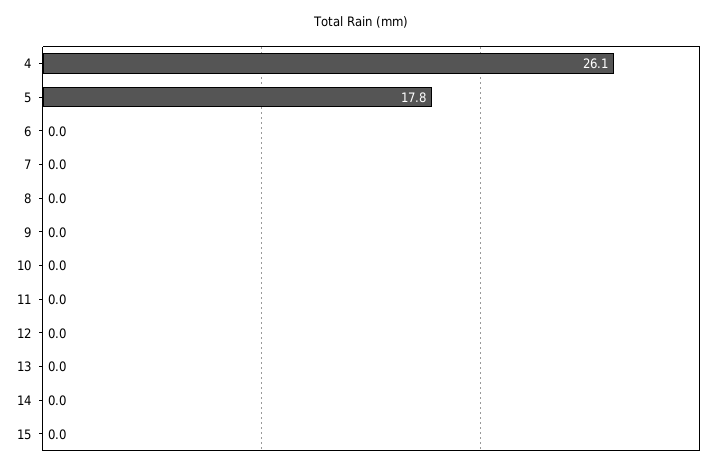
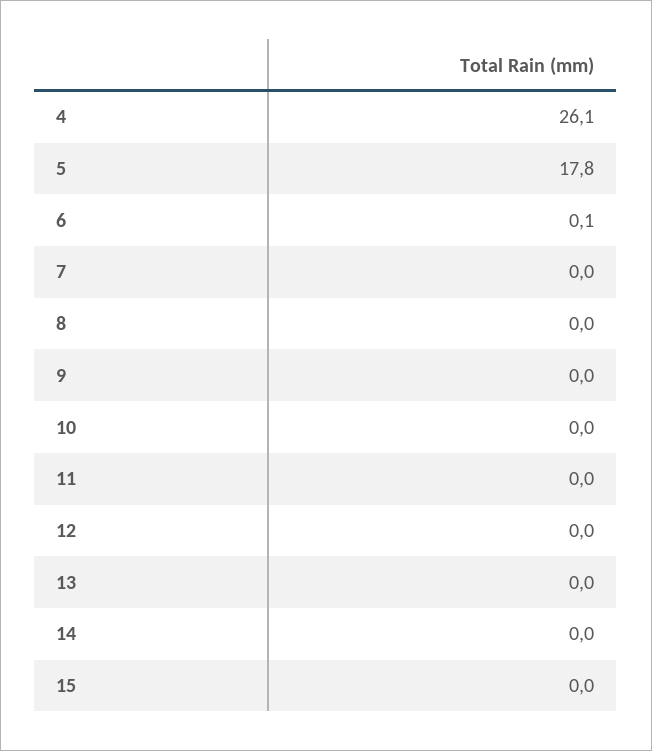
6: 0 -> 0.1

